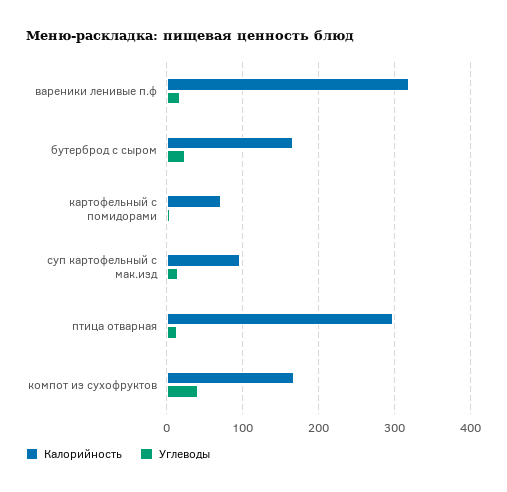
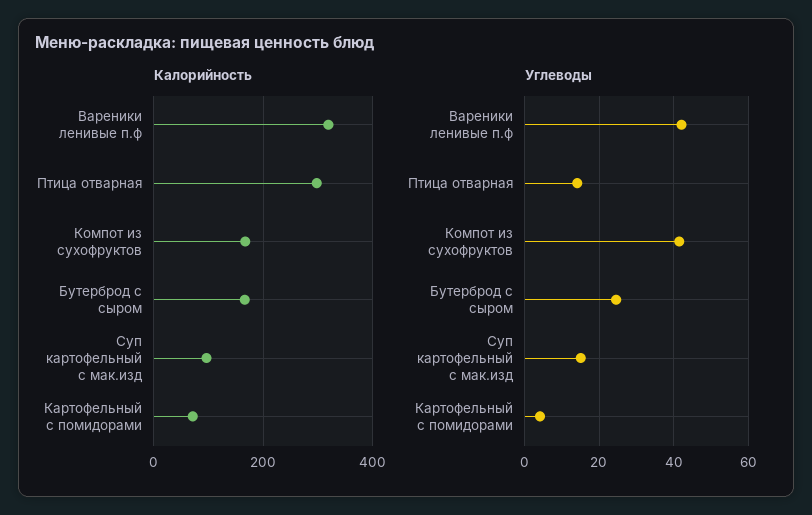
Углеводы, вареники ленивые п.ф: 20 -> 42

